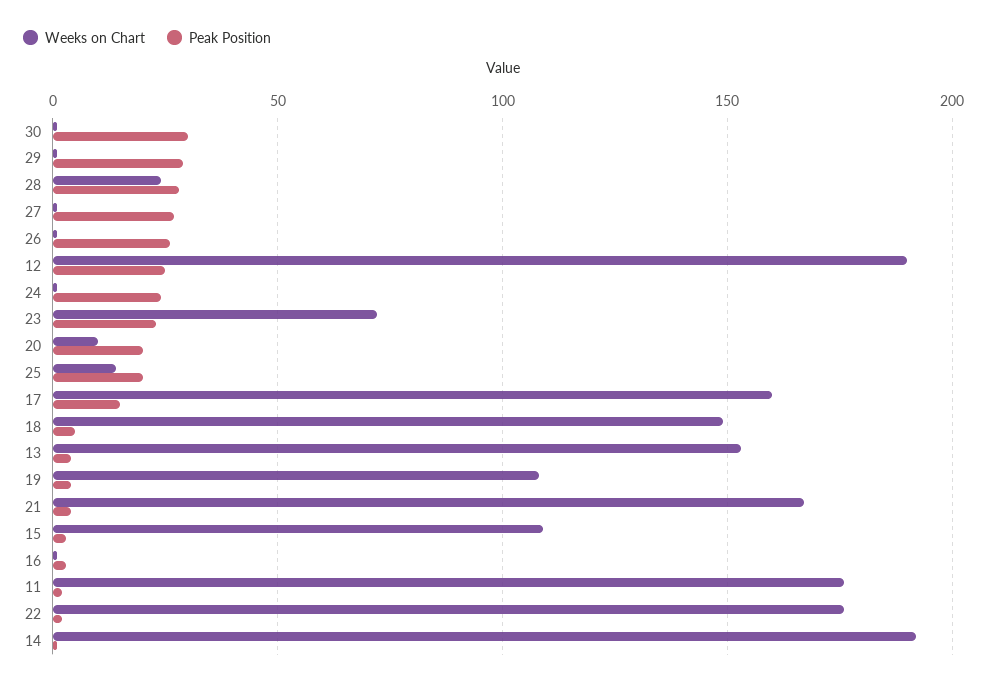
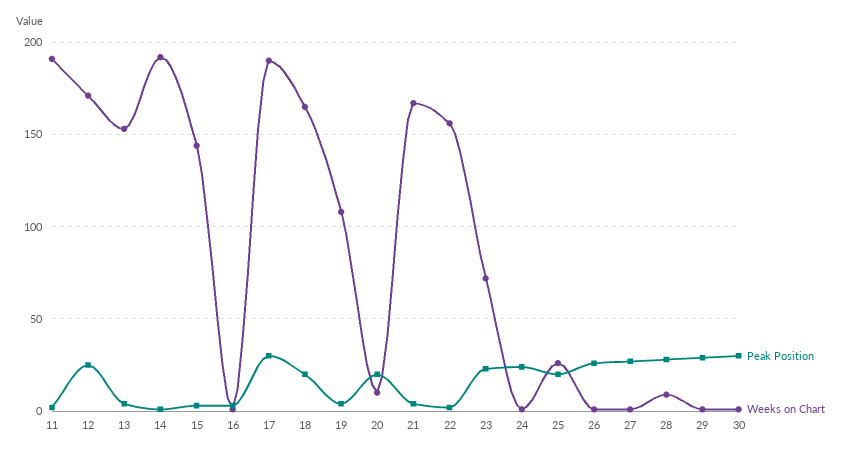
Weeks on Chart, 28: 25 -> 10
Weeks on Chart, 12: 190 -> 170
Weeks on Chart, 25: 15 -> 25
Weeks on Chart, 17: 160 -> 190
Peak Position, 17: 15 -> 30
Weeks on Chart, 18: 150 -> 165
Peak Position, 18: 5 -> 20
Weeks on Chart, 15: 110 -> 145
Weeks on Chart, 11: 175 -> 190
Weeks on Chart, 22: 175 -> 155

